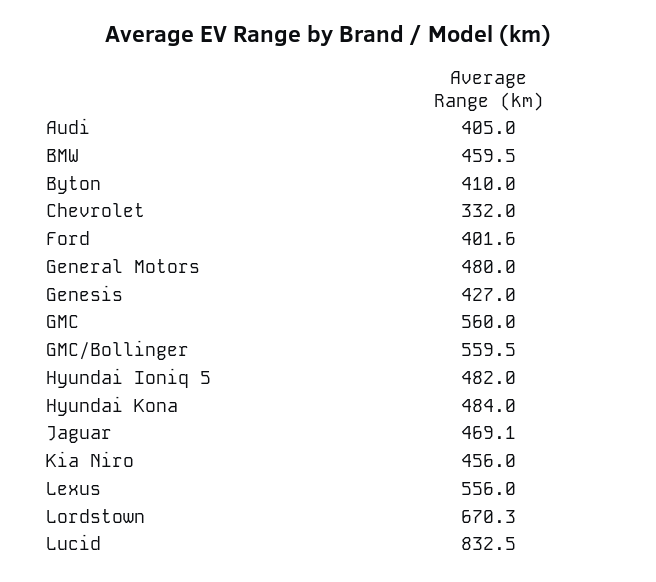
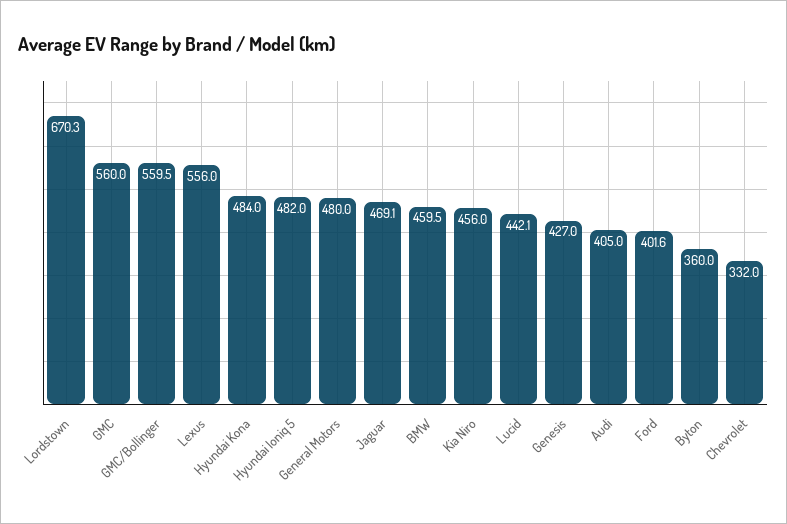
Byton: 410 -> 360
Lucid: 832.5 -> 442.1

